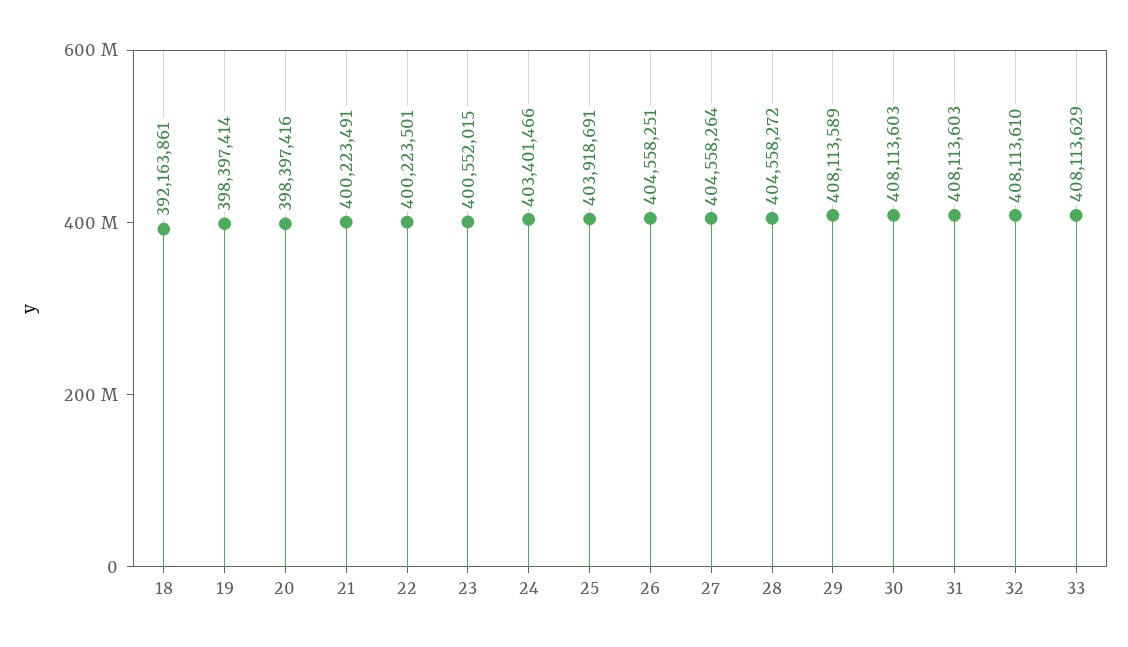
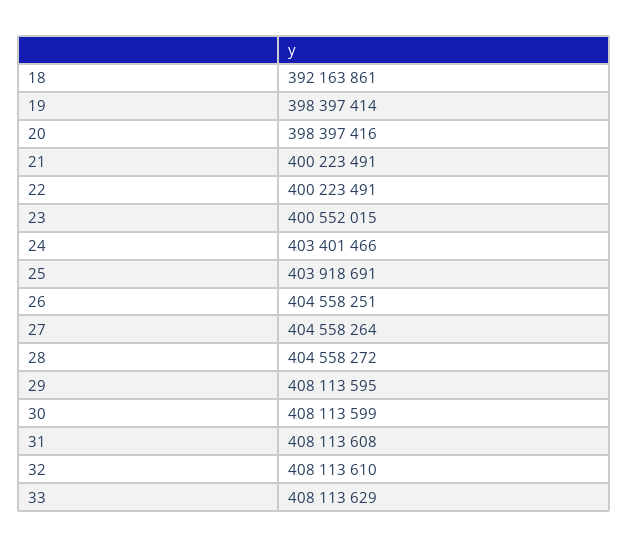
22: 400223501 -> 400223491
29: 408113589 -> 408113595
30: 408113603 -> 408113599
31: 408113603 -> 408113608

